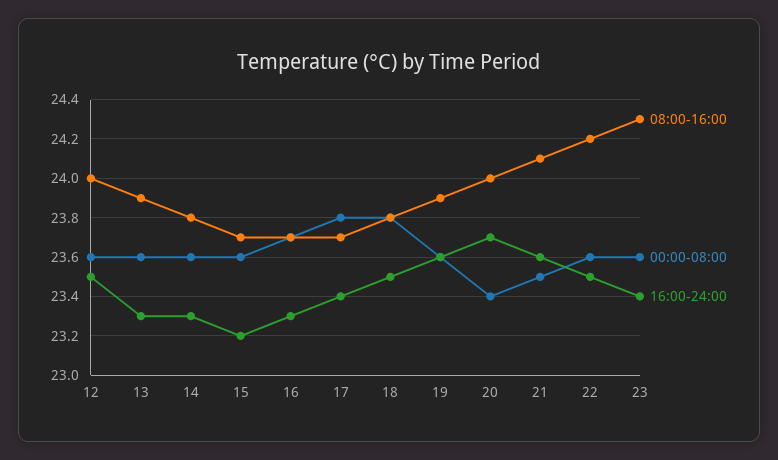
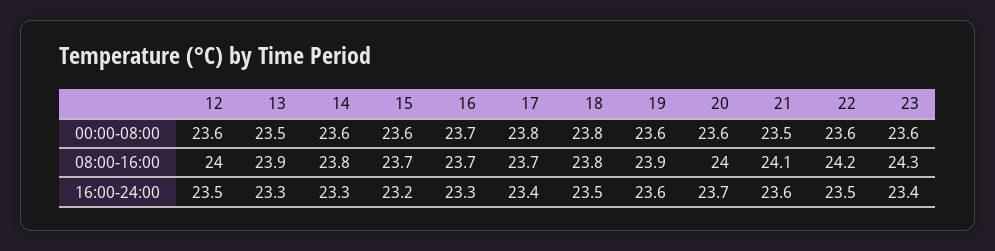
00:00-08:00, 13: 23.6 -> 23.5
00:00-08:00, 20: 23.4 -> 23.6

